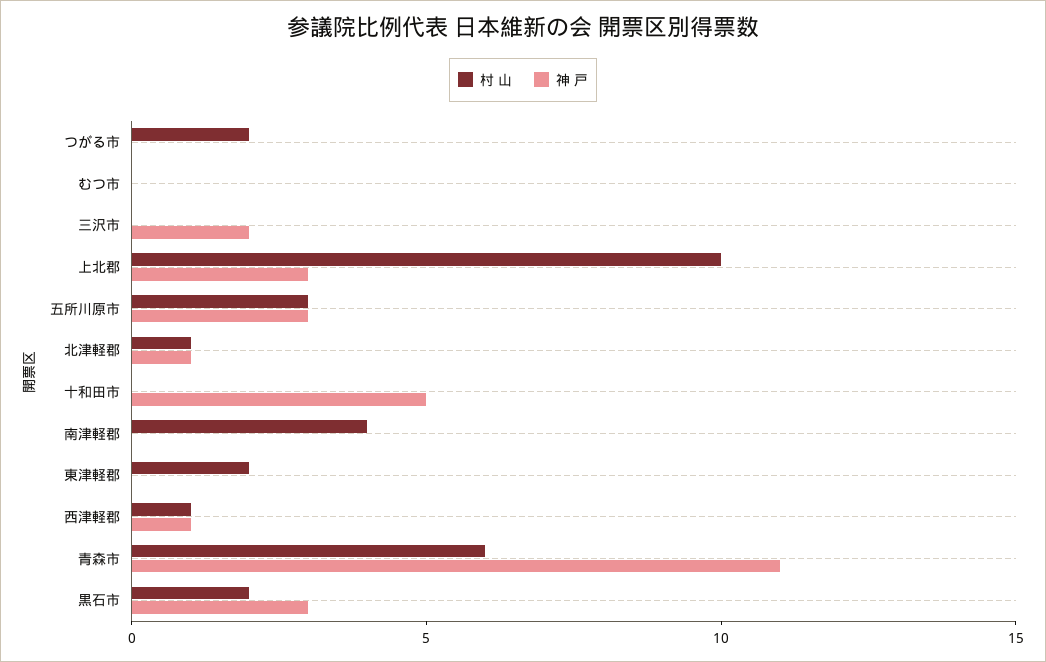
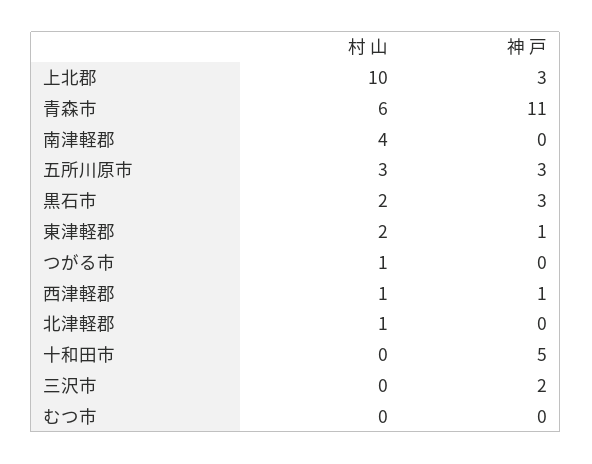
村 山, つがる市: 2 -> 1
神 戸, 北津軽郡: 1 -> 0
神 戸, 東津軽郡: 0 -> 1

